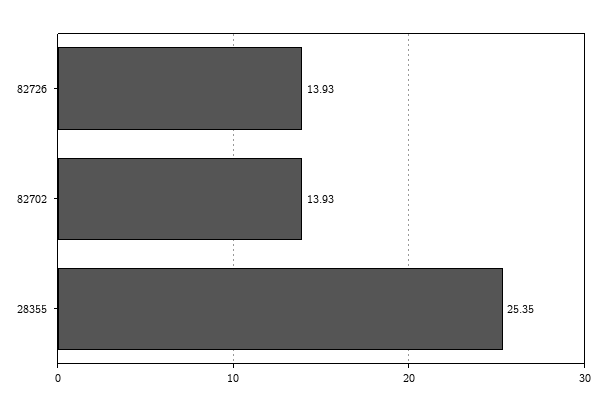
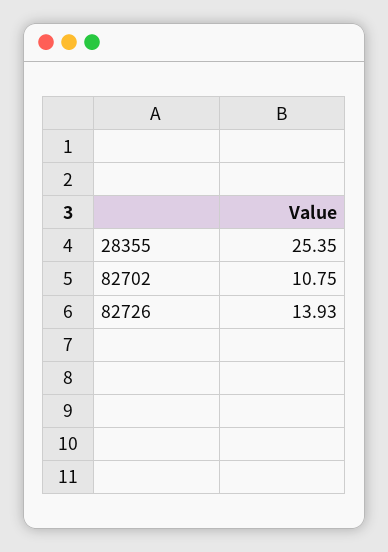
82702: 13.93 -> 10.75

